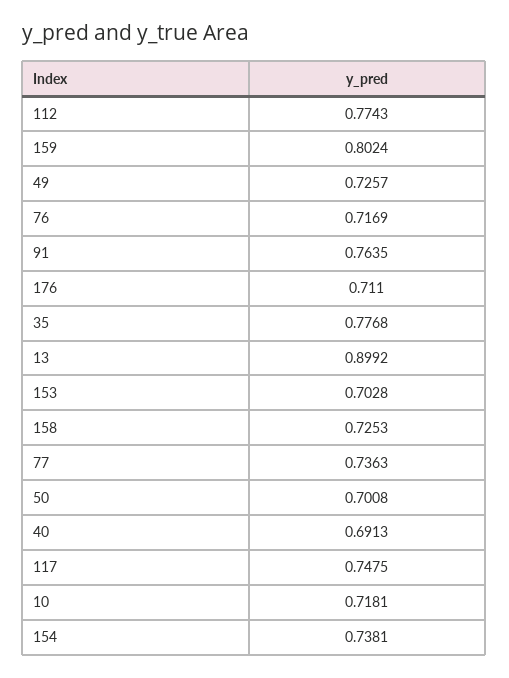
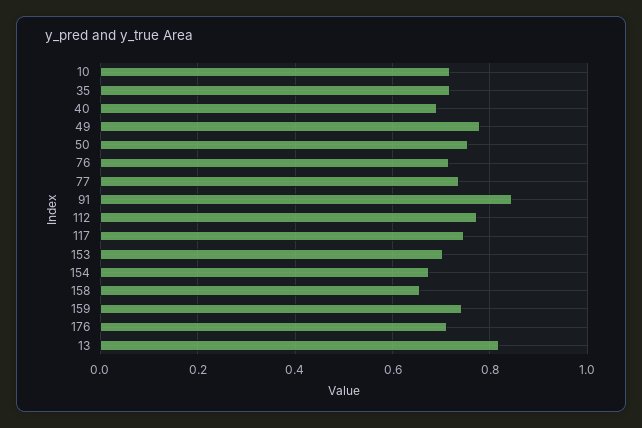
159: 0.8024 -> 0.74
49: 0.7257 -> 0.78
91: 0.7635 -> 0.84
35: 0.7768 -> 0.72
13: 0.8992 -> 0.82
158: 0.7253 -> 0.66
50: 0.7008 -> 0.76
154: 0.7381 -> 0.68

